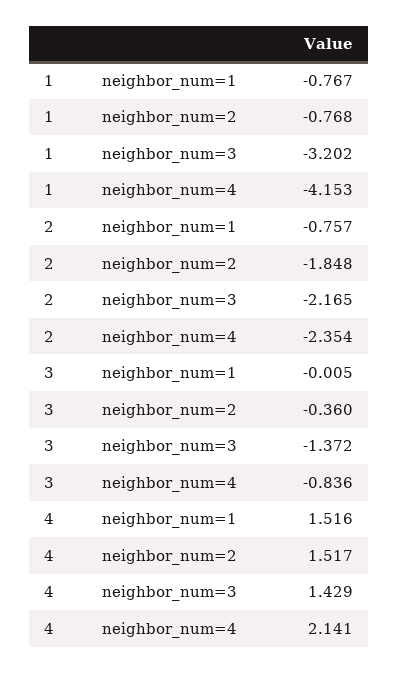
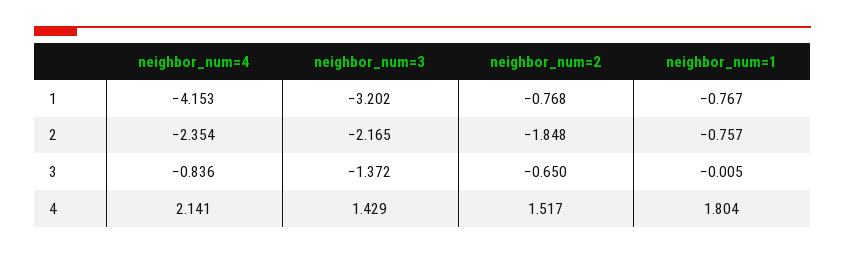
3, neighbor_num=2: -0.36 -> -0.65
4, neighbor_num=1: 1.516 -> 1.804

